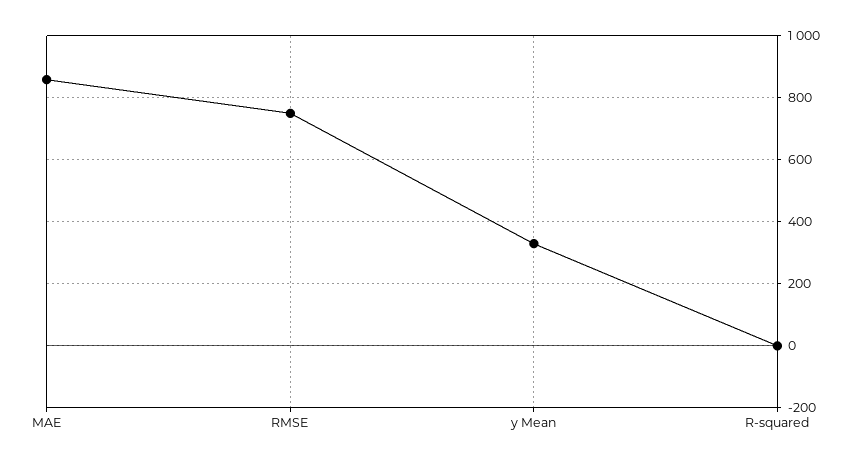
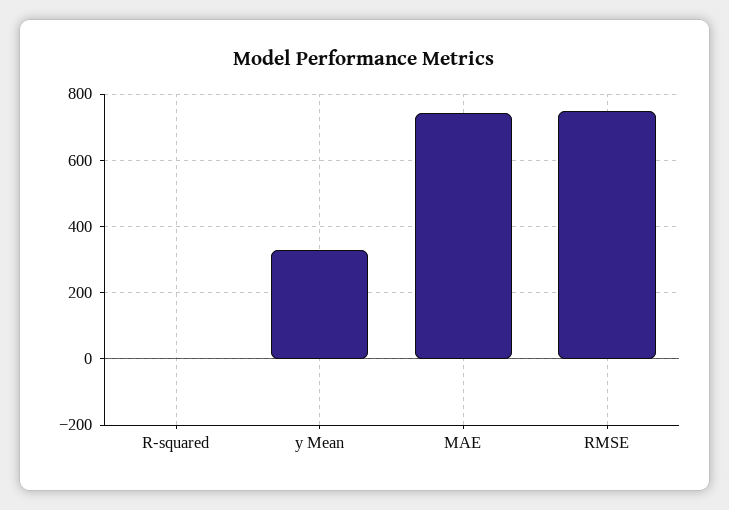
MAE: 860 -> 740

